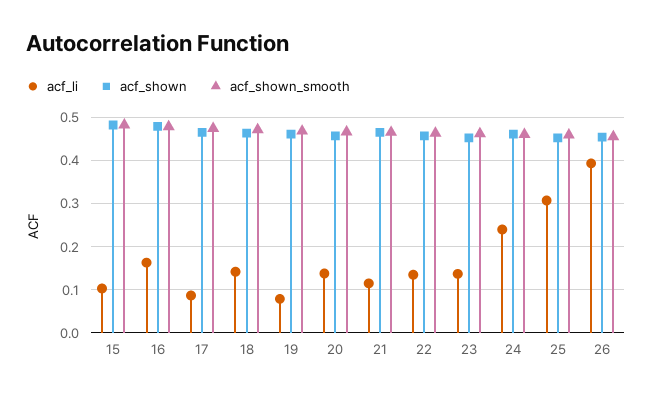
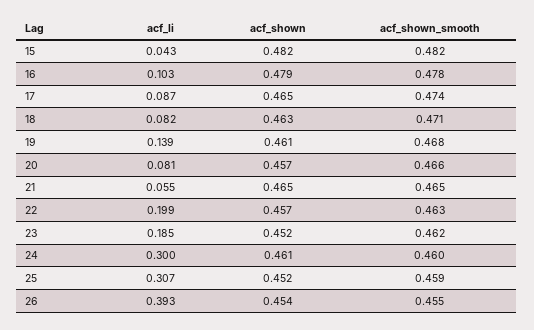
acf_li, 15: 0.1 -> 0.043
acf_li, 16: 0.16 -> 0.103
acf_li, 18: 0.14 -> 0.082
acf_li, 19: 0.08 -> 0.139
acf_li, 20: 0.14 -> 0.081
acf_li, 21: 0.12 -> 0.055
acf_li, 22: 0.14 -> 0.199
acf_li, 23: 0.14 -> 0.185
acf_li, 24: 0.24 -> 0.3

